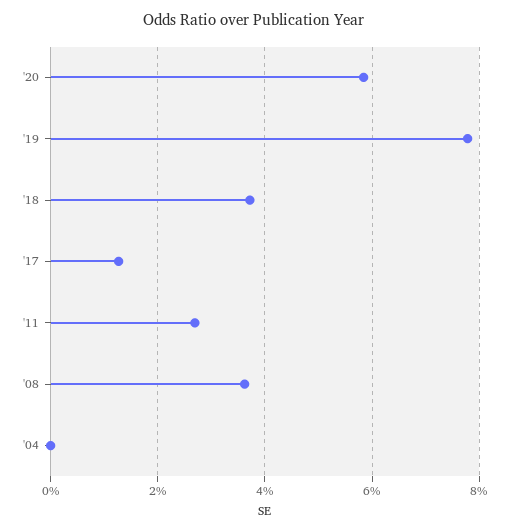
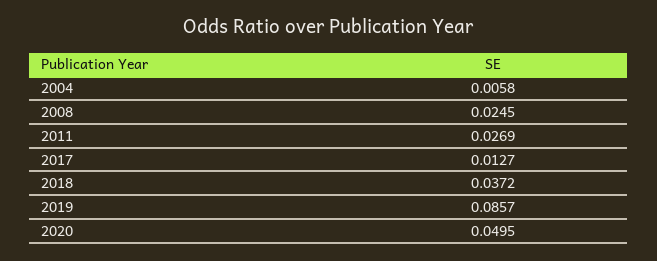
'20: 0.058 -> 0.0495
'19: 0.078 -> 0.0857
'08: 0.036 -> 0.0245
'04: 0 -> 0.0058

